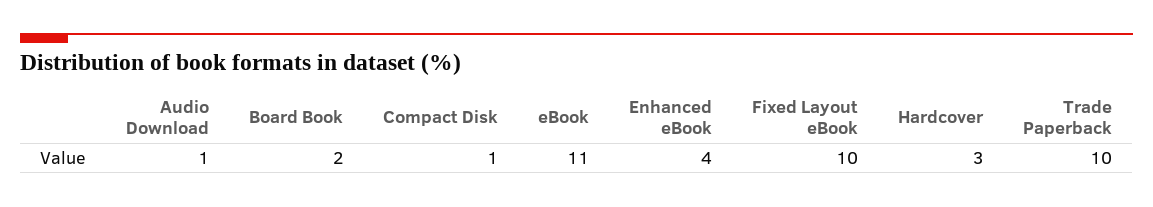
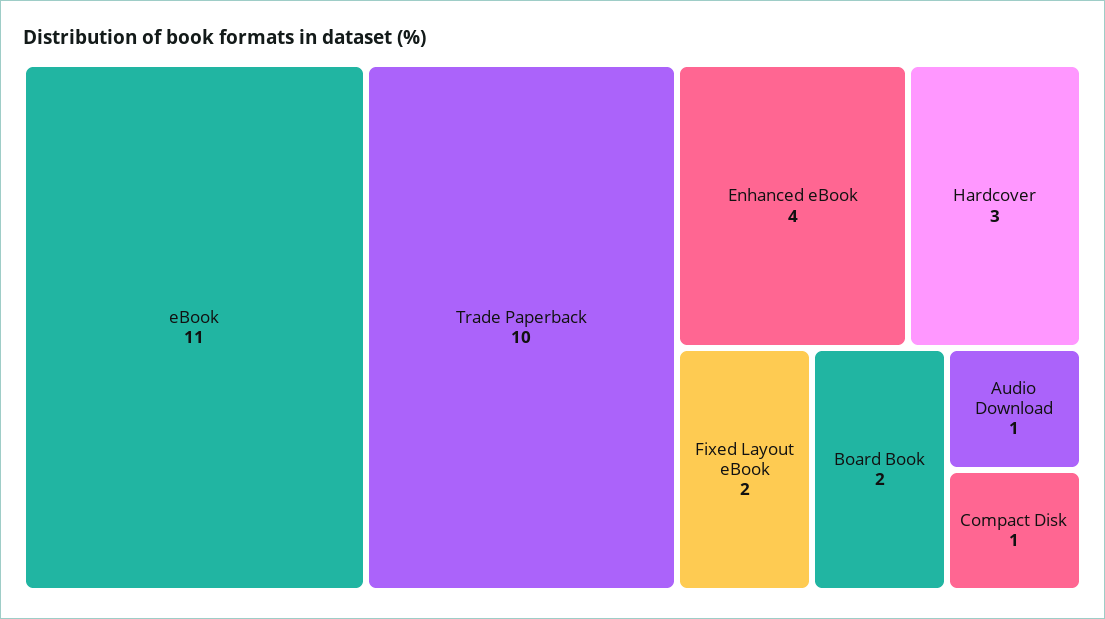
Fixed Layout eBook: 10 -> 2

